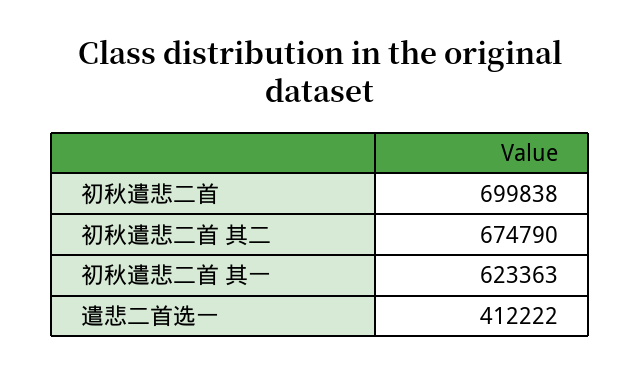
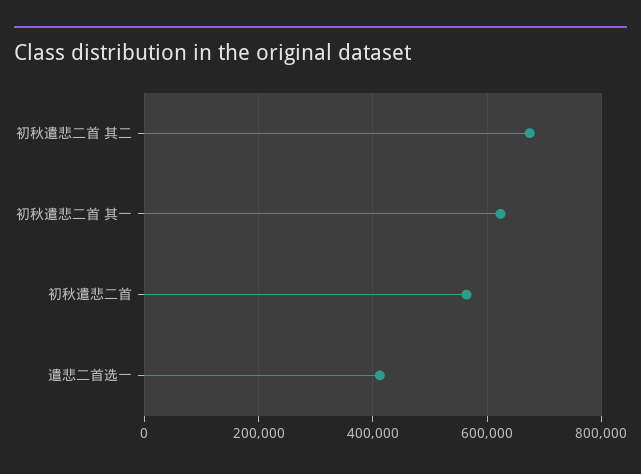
初秋遣悲二首: 699838 -> 560000

